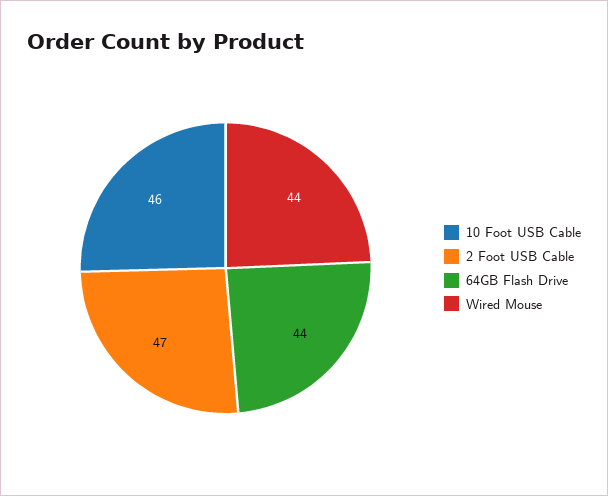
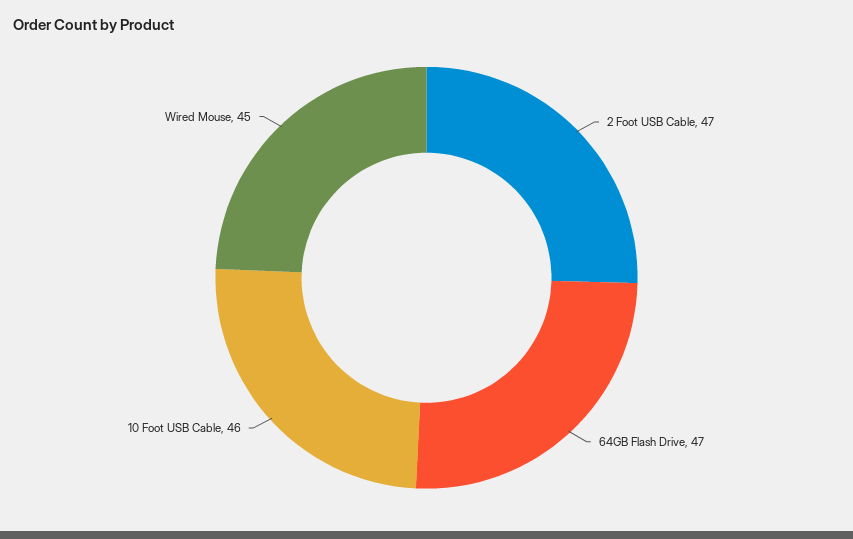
64GB Flash Drive: 44 -> 47
Wired Mouse: 44 -> 45

